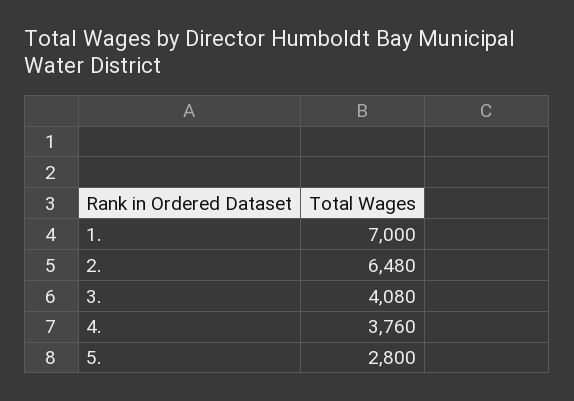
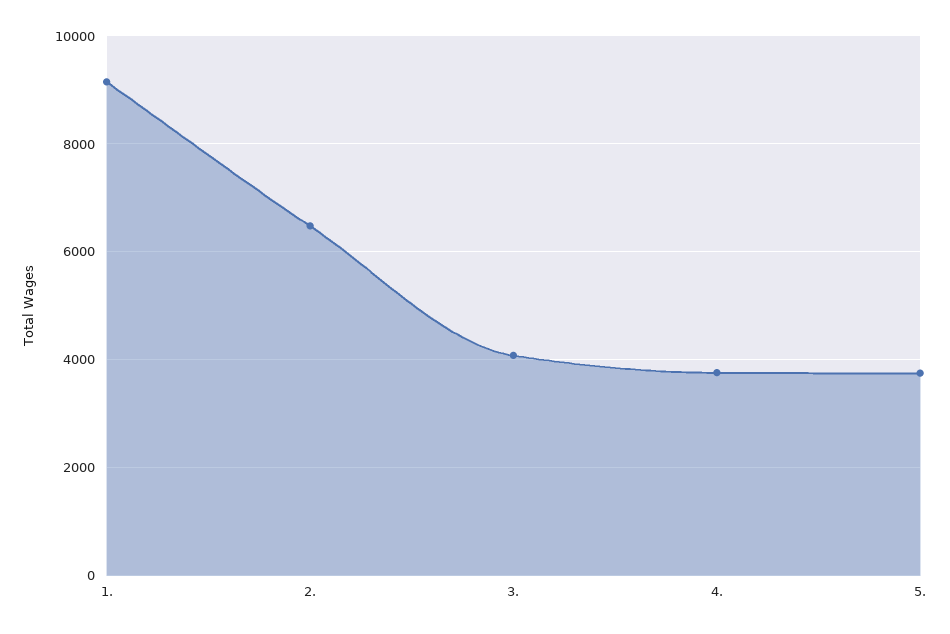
1.: 7000 -> 9200
5.: 2800 -> 3800

